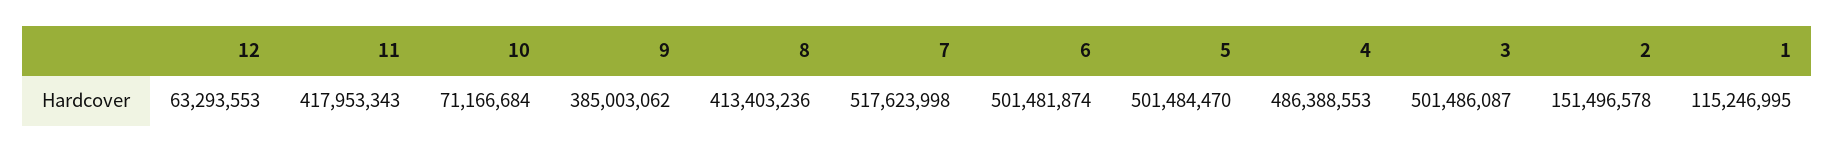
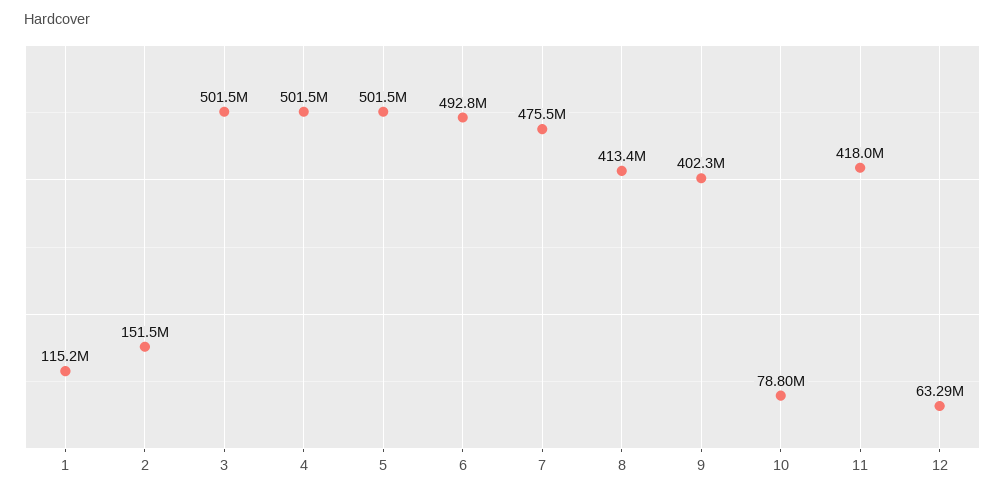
10: 71166684 -> 78800000
9: 385003062 -> 402300000
7: 517623998 -> 475500000
6: 501481874 -> 492800000
4: 486388553 -> 501500000

